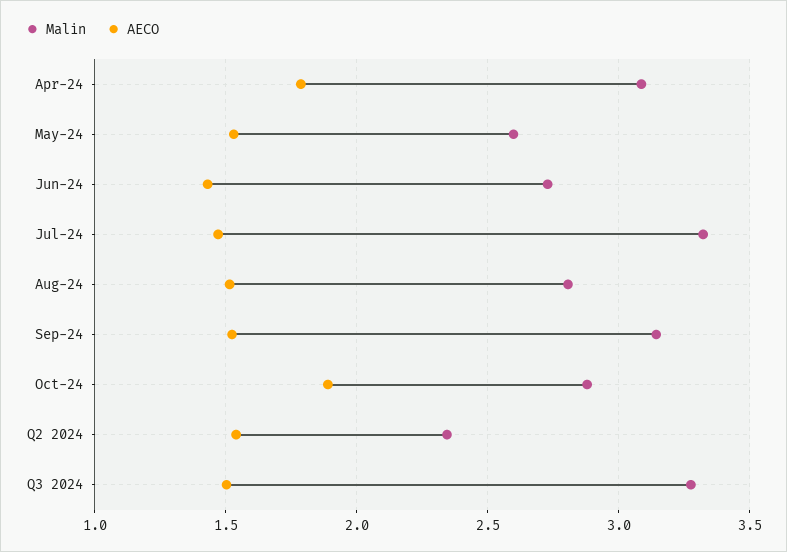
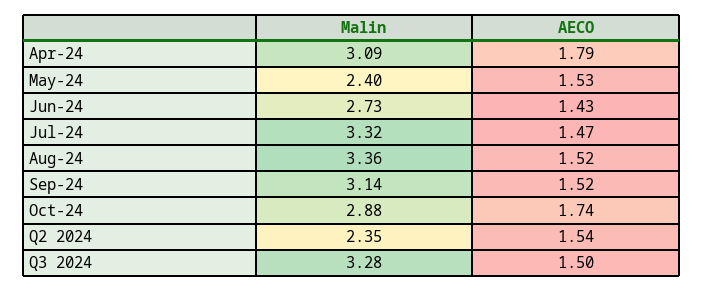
Malin, May-24: 2.6 -> 2.4
Malin, Aug-24: 2.8 -> 3.36
AECO, Oct-24: 1.9 -> 1.74

